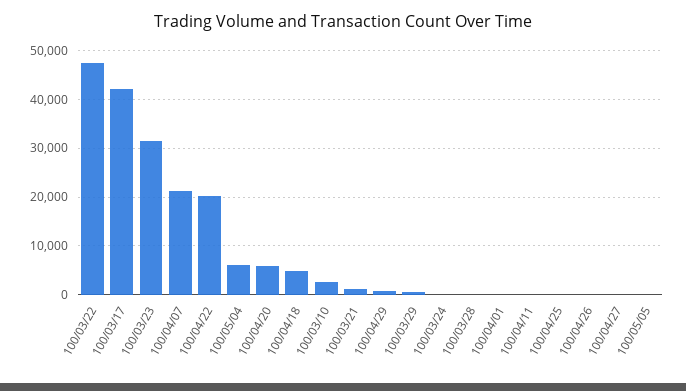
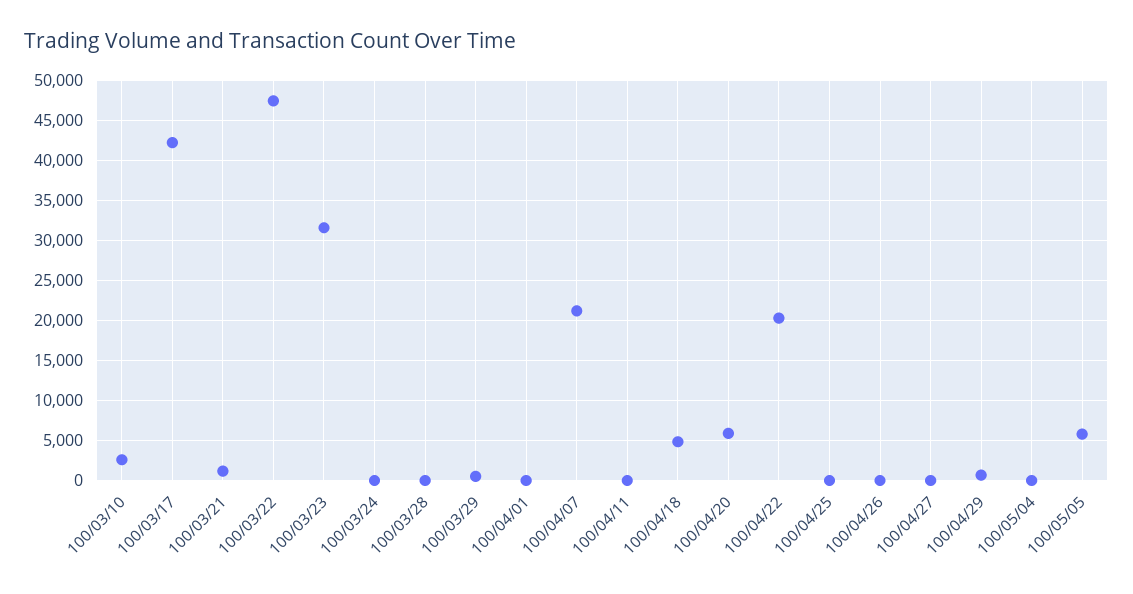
100/05/04: 6000 -> 0
100/05/05: 0 -> 6000

